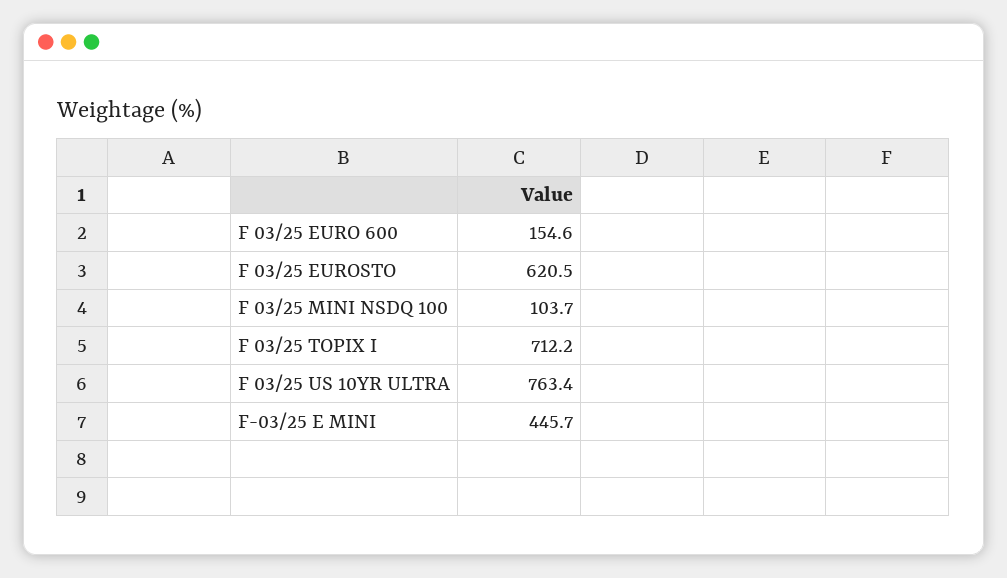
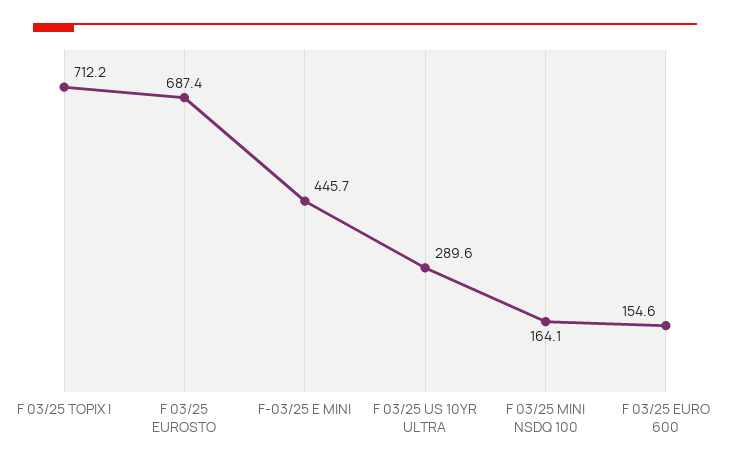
F 03/25 EUROSTO: 620.5 -> 687.4
F 03/25 MINI NSDQ 100: 103.7 -> 164.1
F 03/25 US 10YR ULTRA: 763.4 -> 289.6

